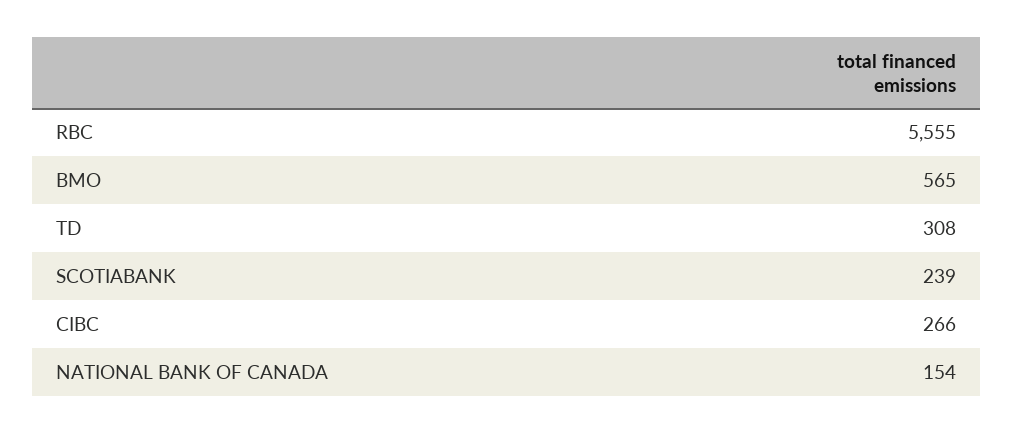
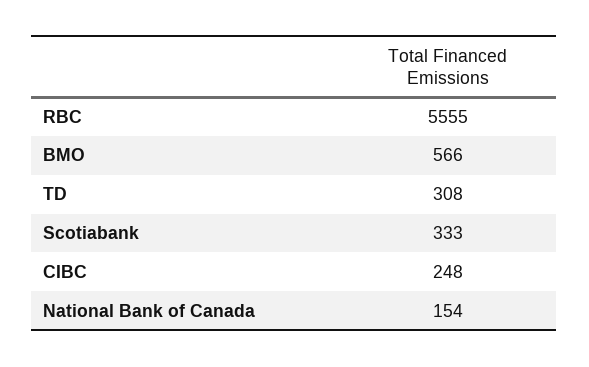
BMO: 565 -> 566
SCOTIABANK: 239 -> 333
CIBC: 266 -> 248

